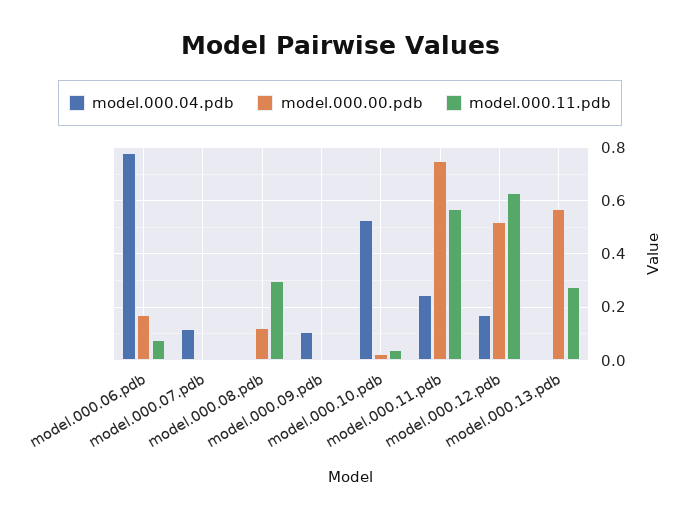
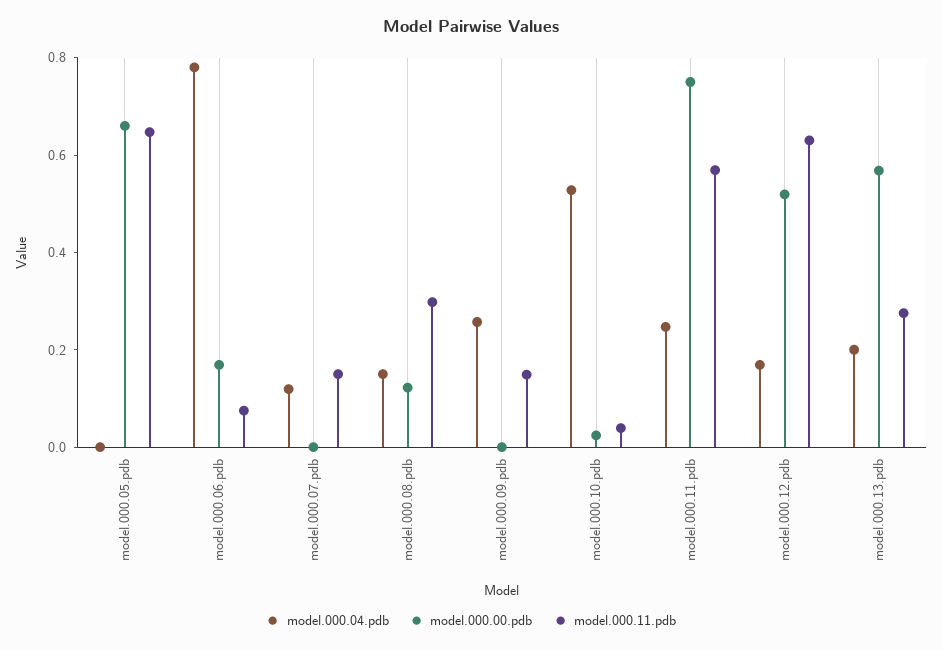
model.000.11.pdb, model.000.07.pdb: 0 -> 0.15
model.000.04.pdb, model.000.08.pdb: 0 -> 0.15
model.000.04.pdb, model.000.09.pdb: 0.1 -> 0.25
model.000.11.pdb, model.000.09.pdb: 0 -> 0.15
model.000.04.pdb, model.000.13.pdb: 0 -> 0.2
model.000.04.pdb, model.000.05.pdb: none -> 0
model.000.00.pdb, model.000.05.pdb: none -> 0.65
model.000.11.pdb, model.000.05.pdb: none -> 0.65

